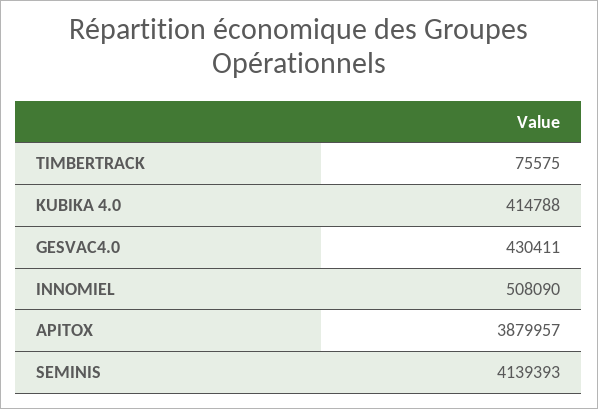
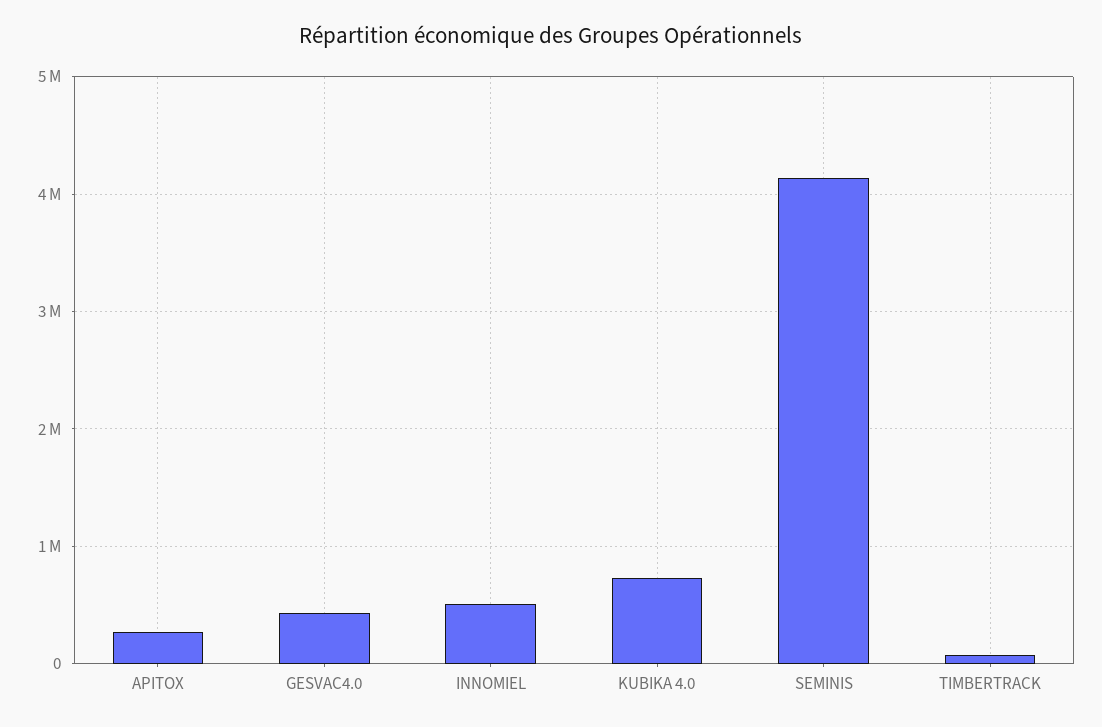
KUBIKA 4.0: 414788 -> 700000
APITOX: 3879957 -> 300000

